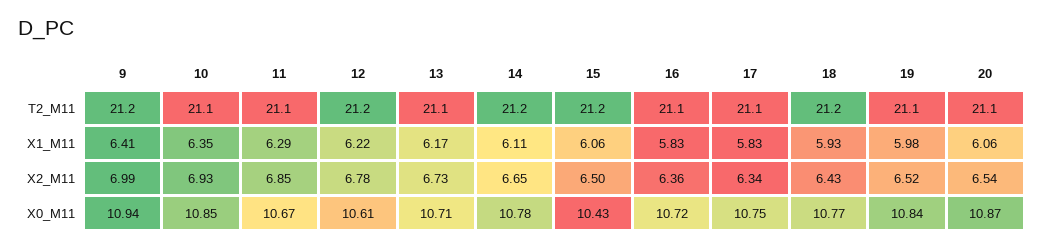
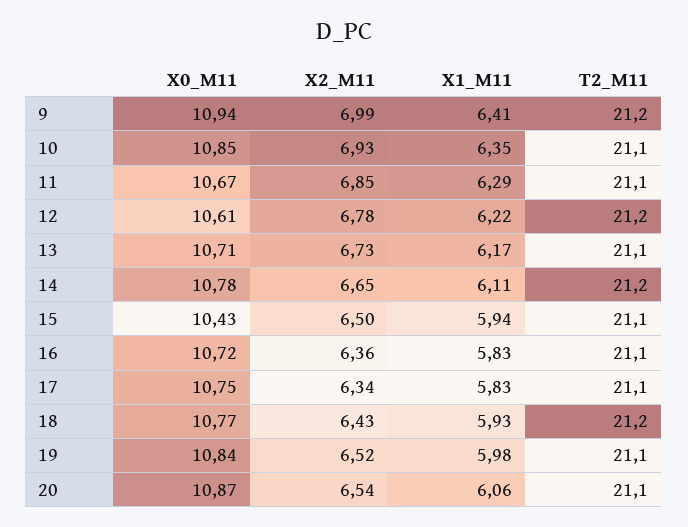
15, T2_M11: 21.2 -> 21.1
15, X1_M11: 6.06 -> 5.94

